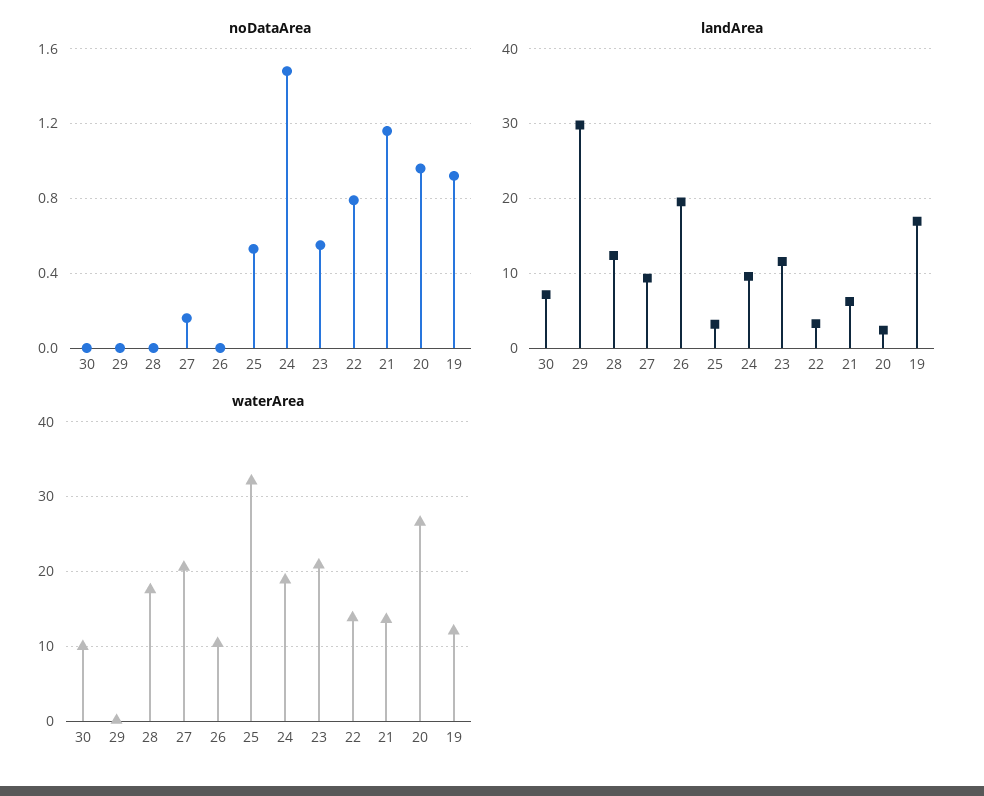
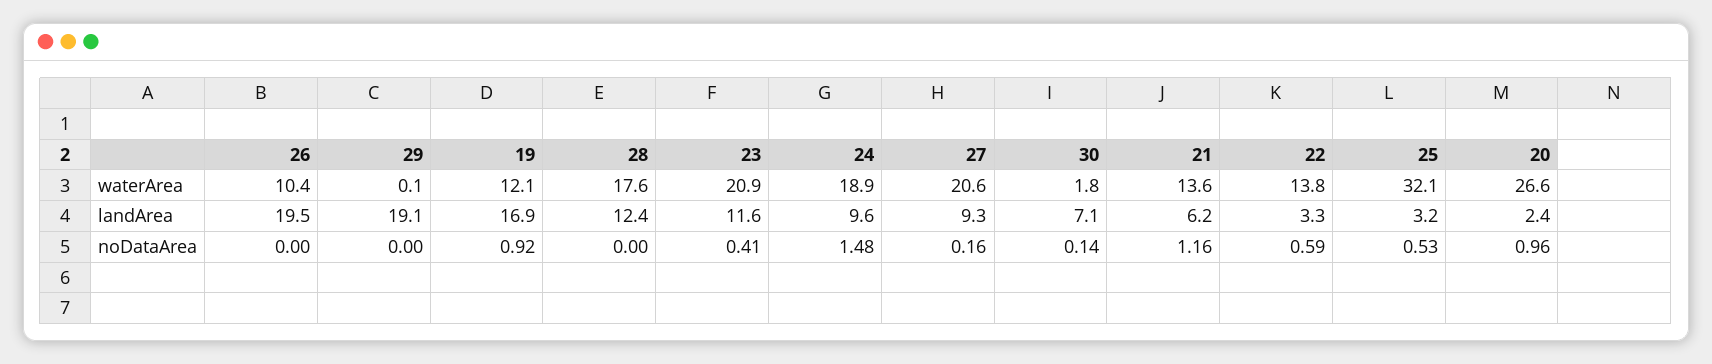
noDataArea, 30: 0 -> 0.14
noDataArea, 23: 0.55 -> 0.41
noDataArea, 22: 0.8 -> 0.59
landArea, 29: 30 -> 19.1
waterArea, 30: 10 -> 1.8

